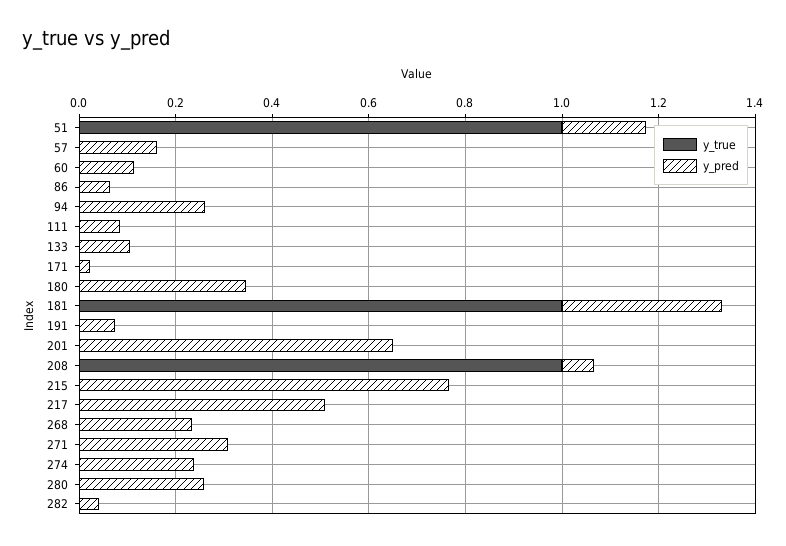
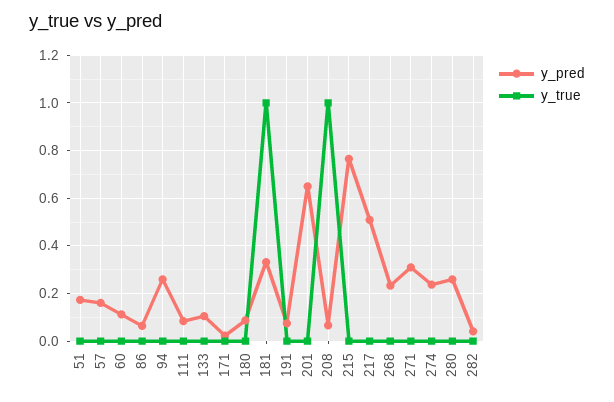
y_true, 51: 1 -> 0
y_pred, 180: 0.35 -> 0.1

